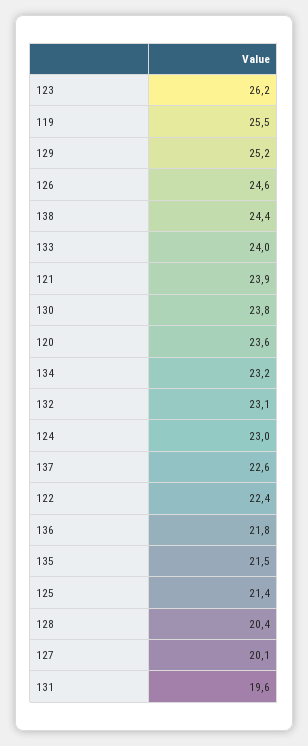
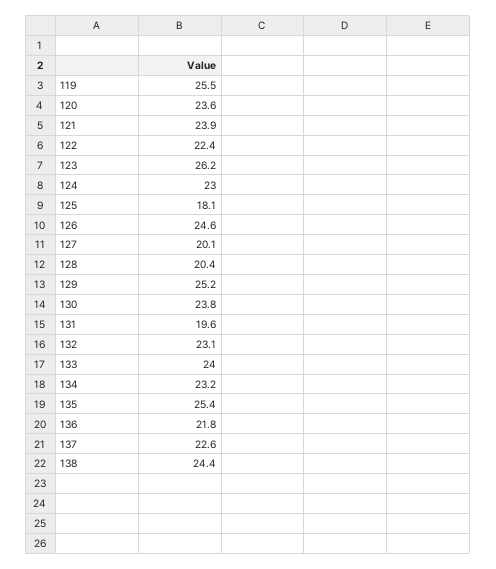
135: 21.5 -> 25.4
125: 21.4 -> 18.1

